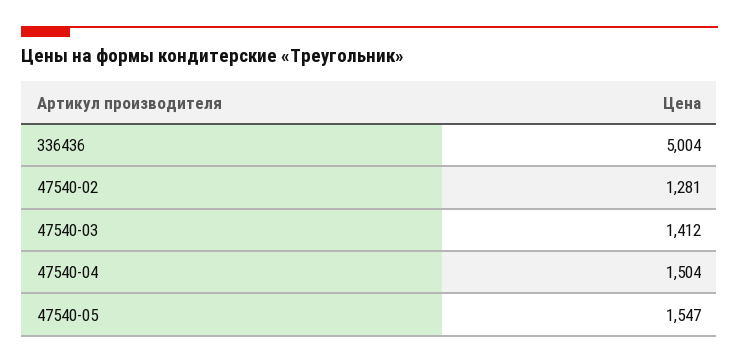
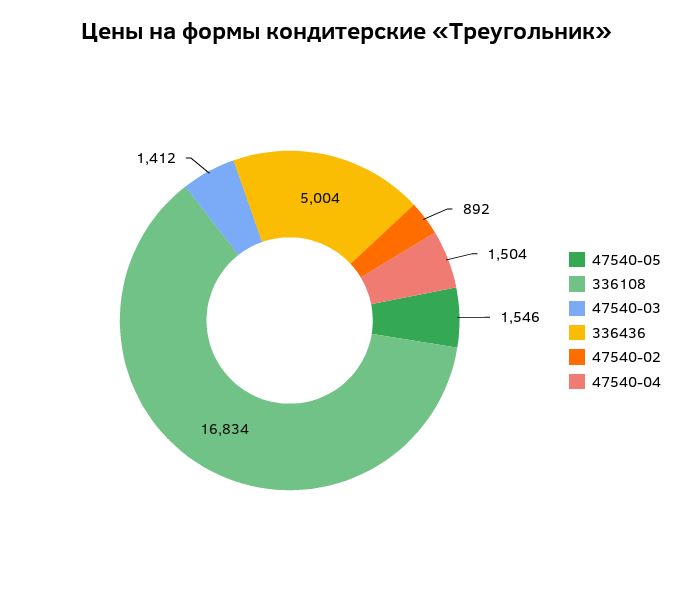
47540-02: 1281 -> 892
47540-05: 1547 -> 1546
336108: none -> 16834

